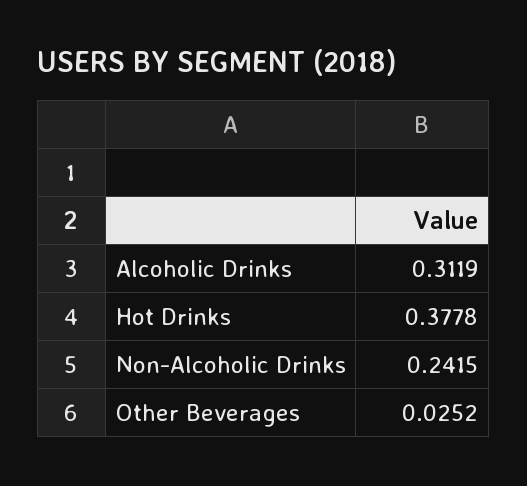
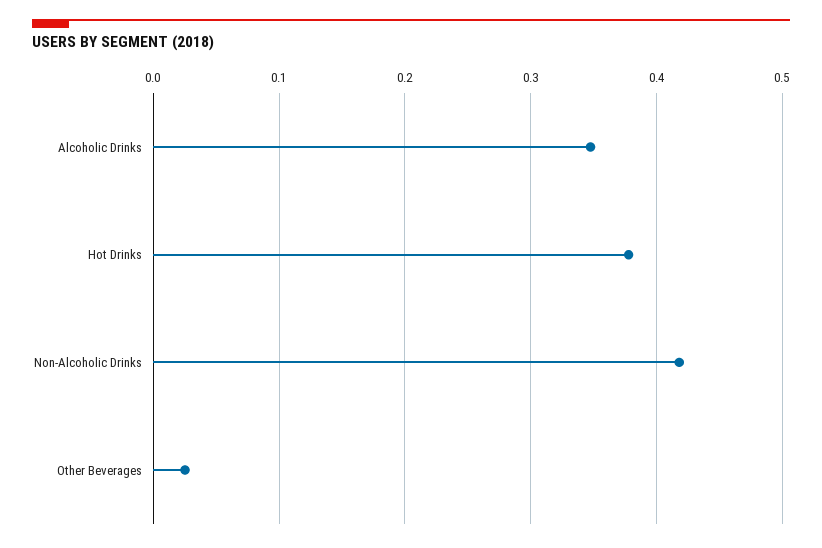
Alcoholic Drinks: 0.3119 -> 0.35
Non-Alcoholic Drinks: 0.2415 -> 0.42

